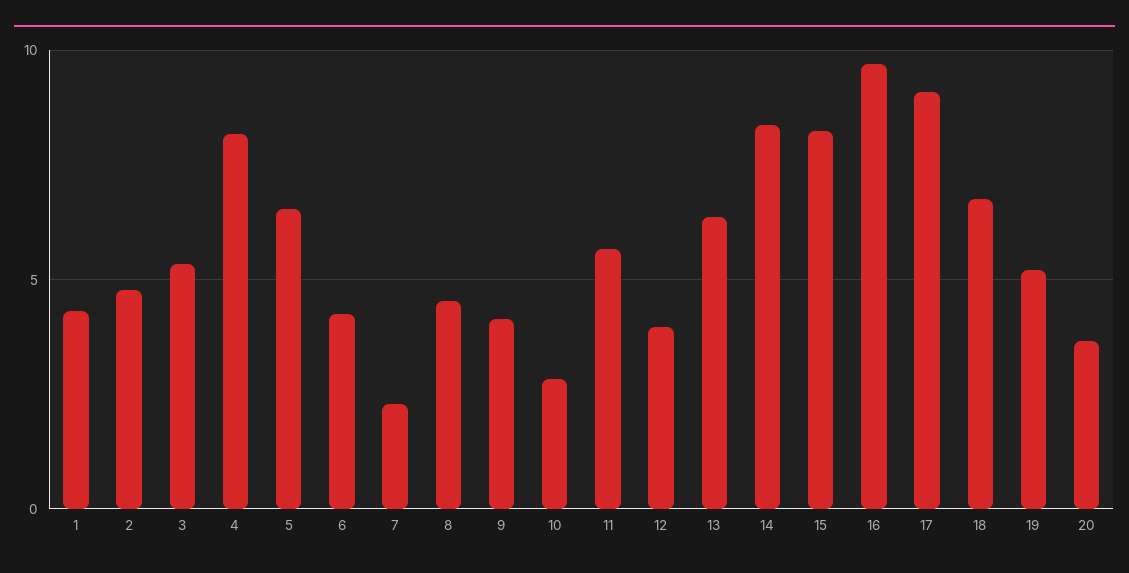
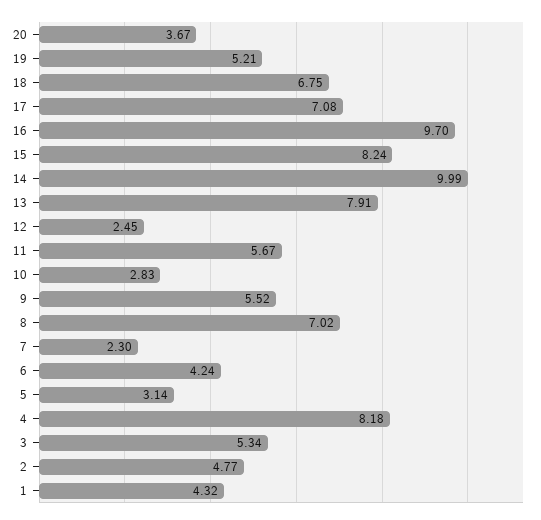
5: 6.5 -> 3.14
8: 4.5 -> 7.02
9: 4 -> 5.52
12: 4 -> 2.45
13: 6.5 -> 7.91
14: 8.5 -> 9.99
17: 9 -> 7.08

